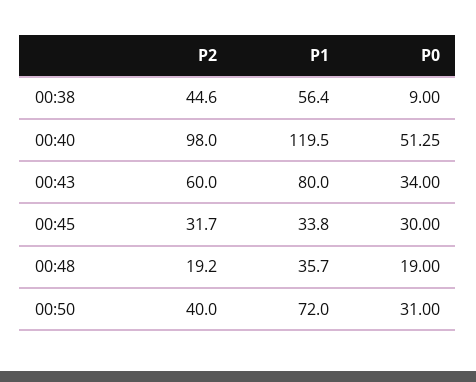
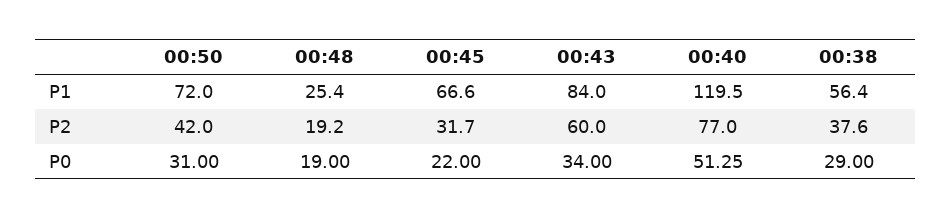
P2, 00:38: 44.6 -> 37.6
P0, 00:38: 9 -> 29
P2, 00:40: 98 -> 77
P1, 00:43: 80 -> 84
P1, 00:45: 33.8 -> 66.6
P0, 00:45: 30 -> 22
P1, 00:48: 35.7 -> 25.4
P2, 00:50: 40 -> 42

